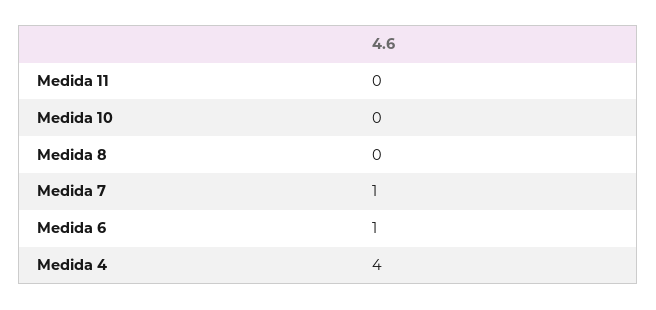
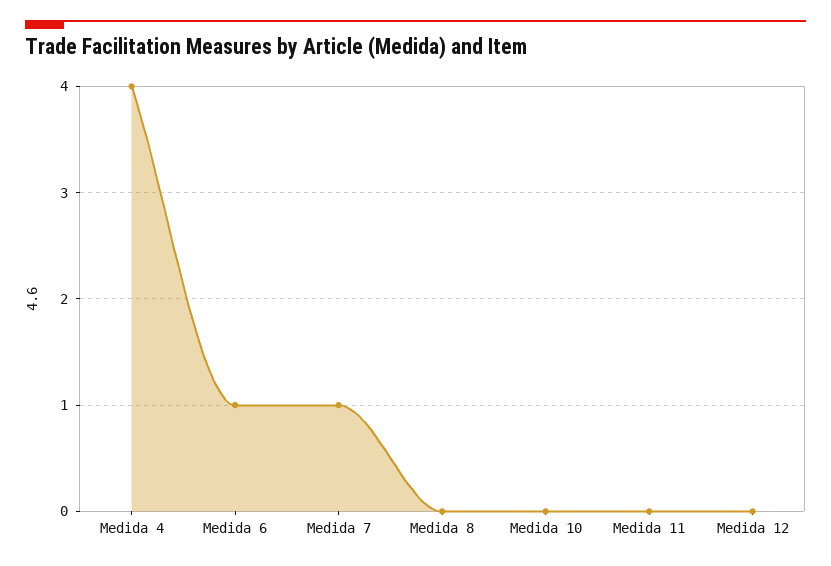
Medida 12: none -> 0

